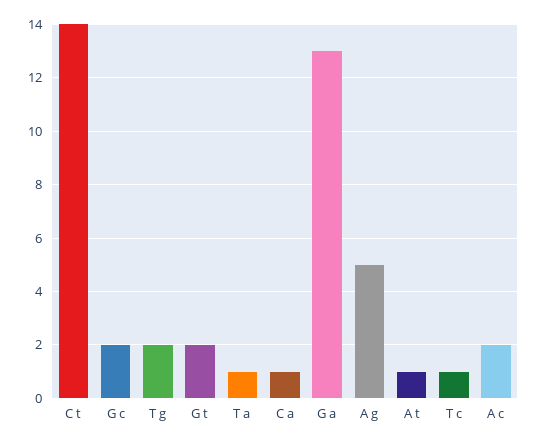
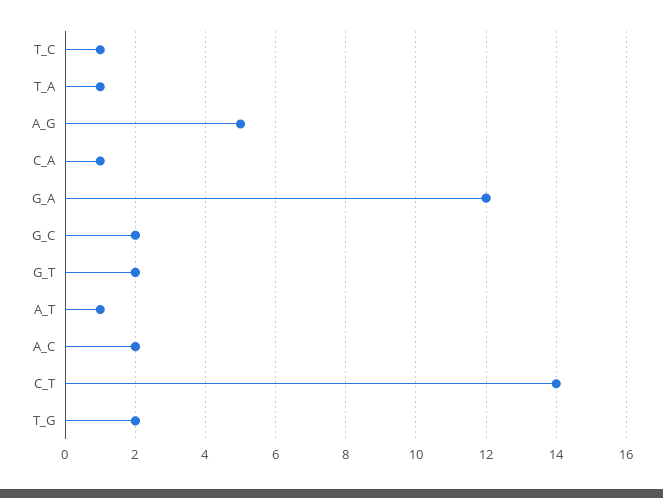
G a: 13 -> 12

